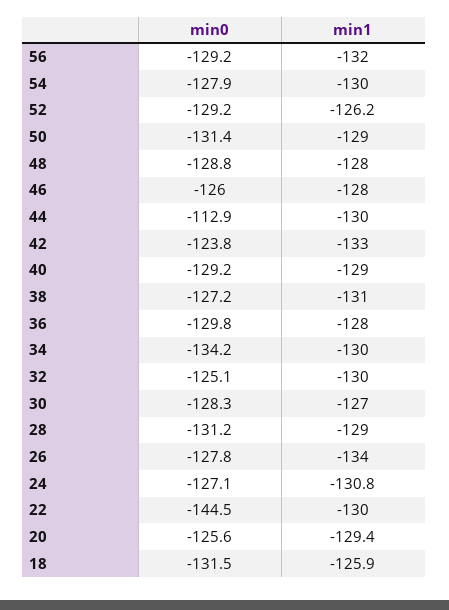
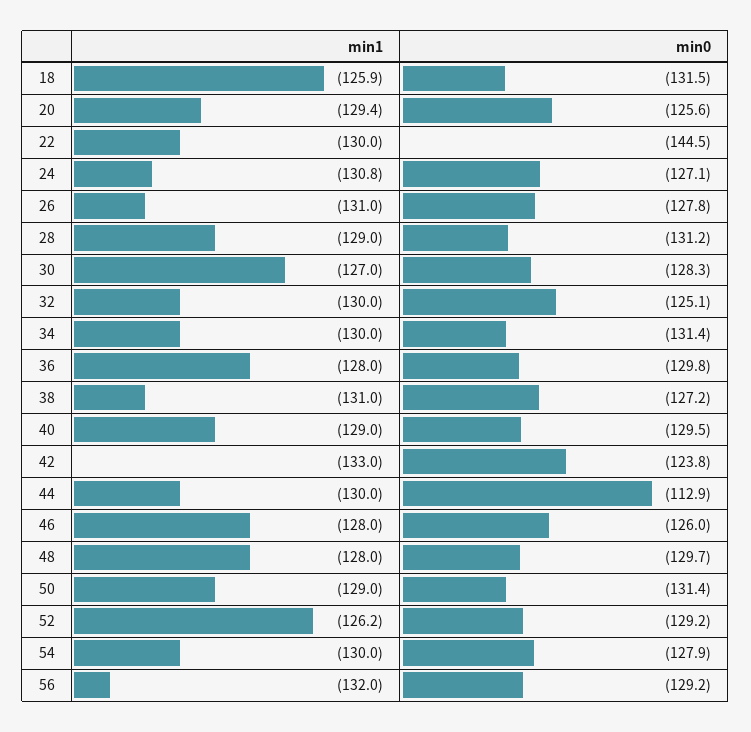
min0, 48: -128.8 -> -129.7
min0, 40: -129.2 -> -129.5
min0, 34: -134.2 -> -131.4
min1, 26: -134 -> -131

